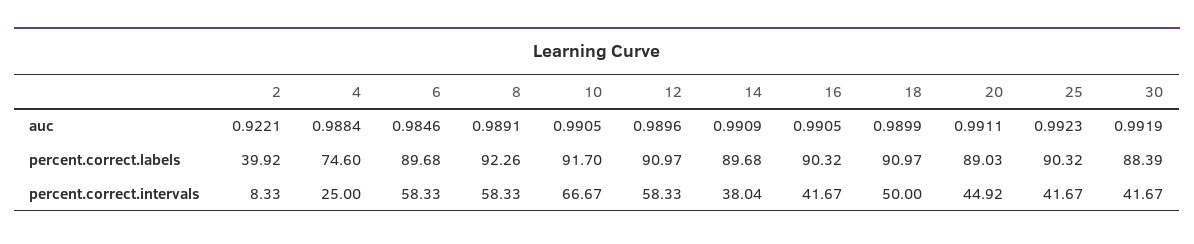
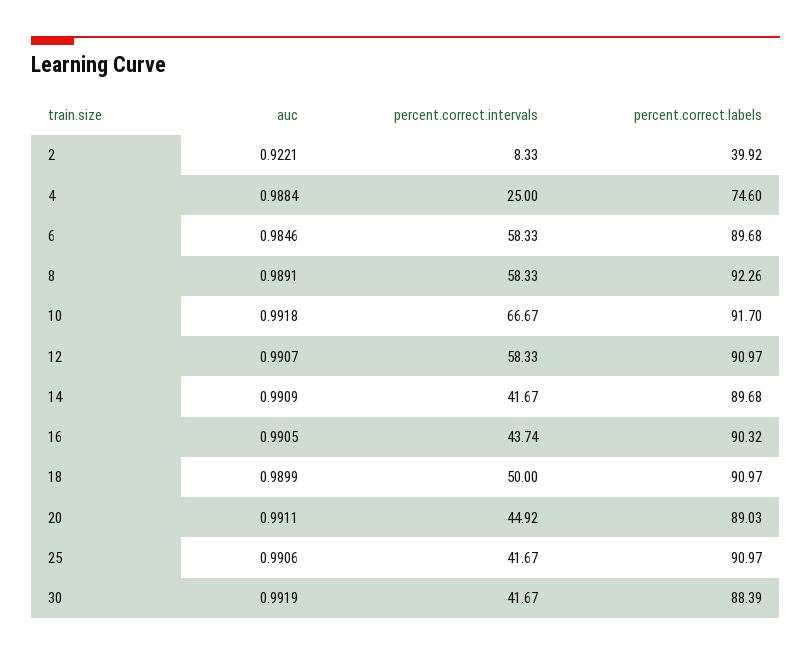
10, auc: 0.9905 -> 0.9918
12, auc: 0.9896 -> 0.9907
25, auc: 0.9923 -> 0.9906
25, percent.correct.labels: 90.32 -> 90.97
14, percent.correct.intervals: 38.04 -> 41.67
16, percent.correct.intervals: 41.67 -> 43.74

